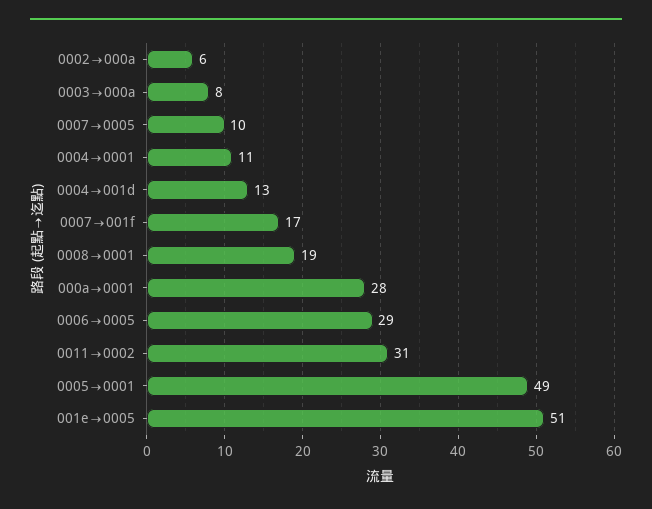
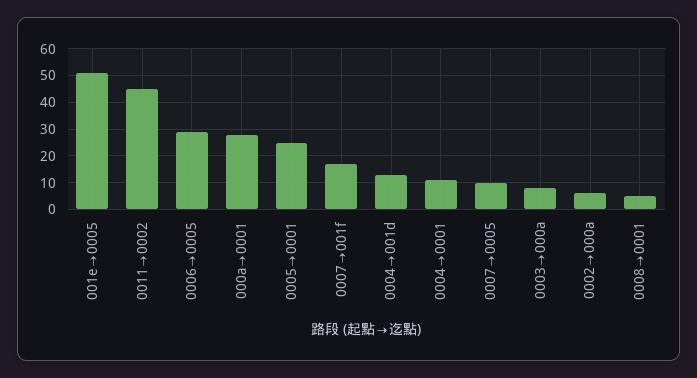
0008→0001: 19 -> 5
0011→0002: 31 -> 45
0005→0001: 49 -> 25

